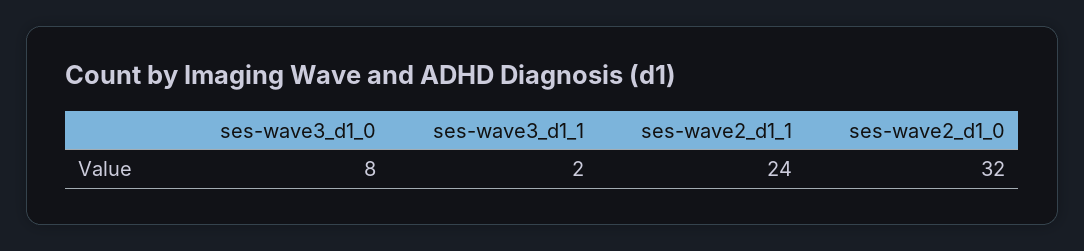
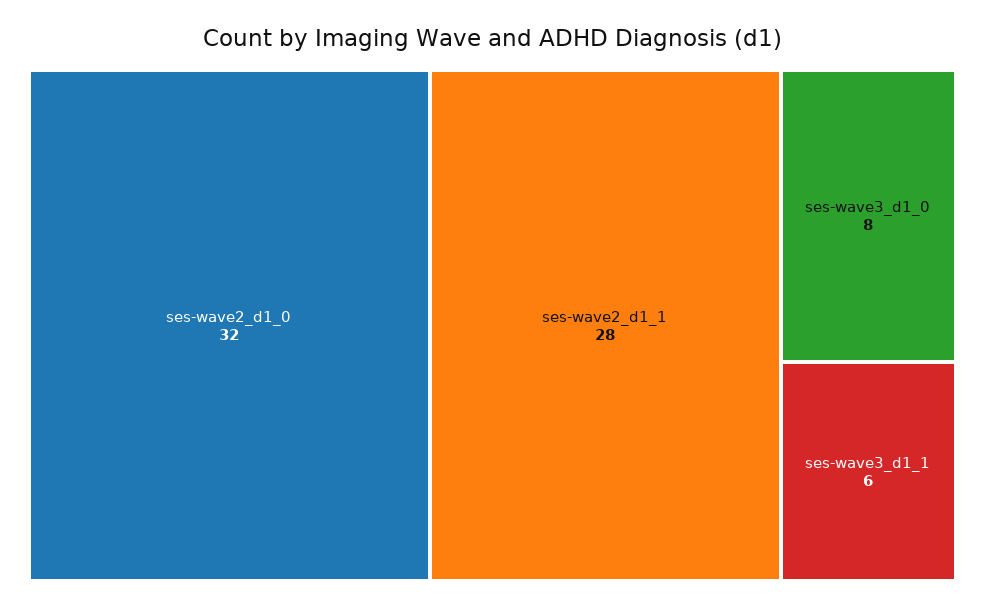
ses-wave3_d1_1: 2 -> 6
ses-wave2_d1_1: 24 -> 28

